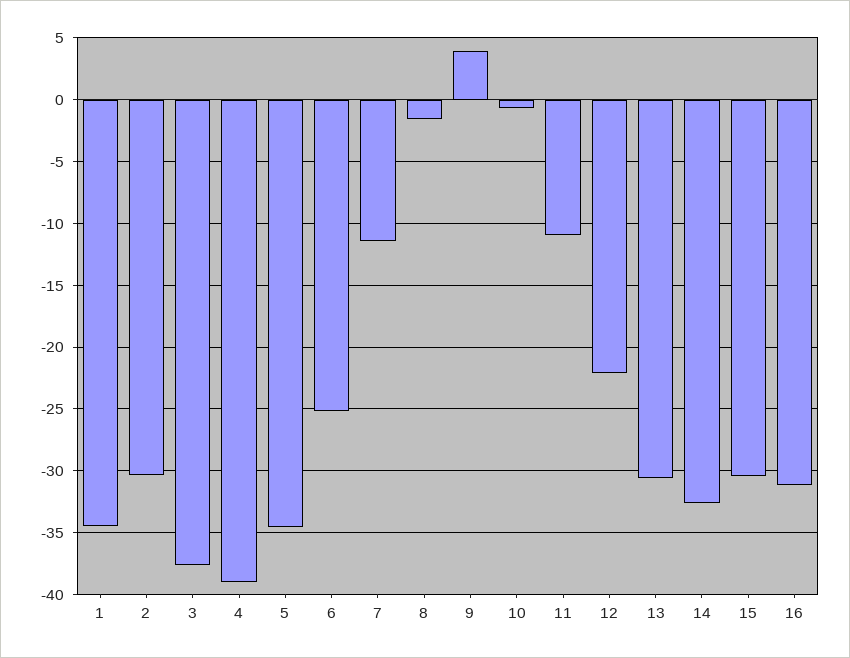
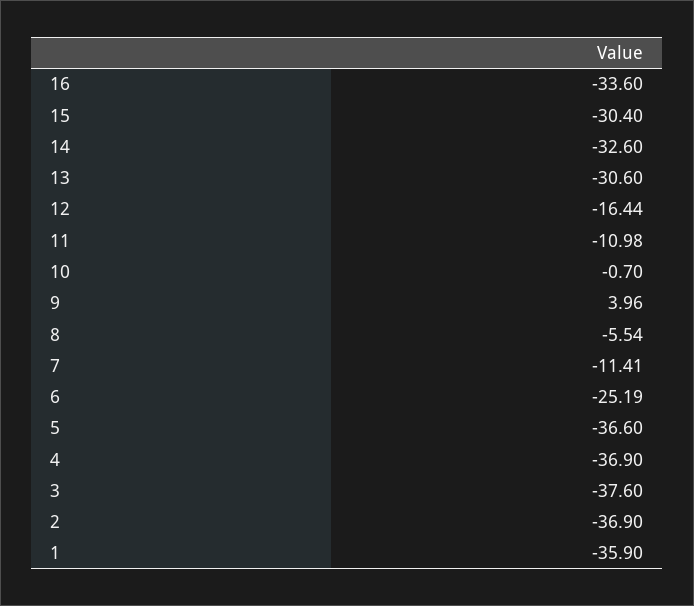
1: -34.5 -> -35.9
2: -30.5 -> -36.9
4: -39 -> -36.9
5: -34.5 -> -36.6
8: -1.5 -> -5.54
12: -22 -> -16.44
16: -31 -> -33.6

